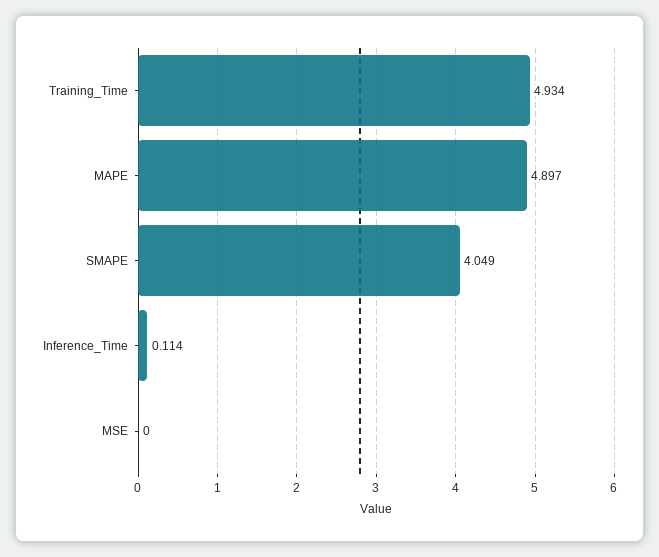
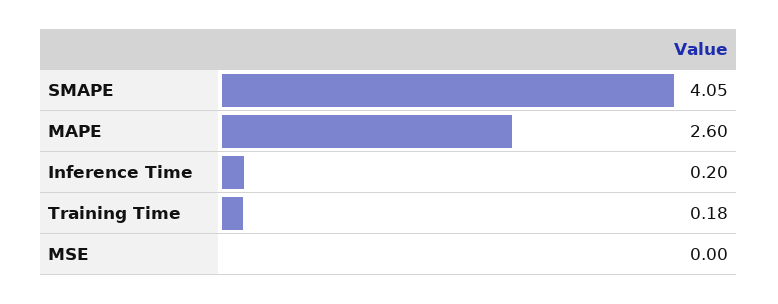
Training_Time: 4.934 -> 0.18
MAPE: 4.897 -> 2.6
Inference_Time: 0.114 -> 0.2

